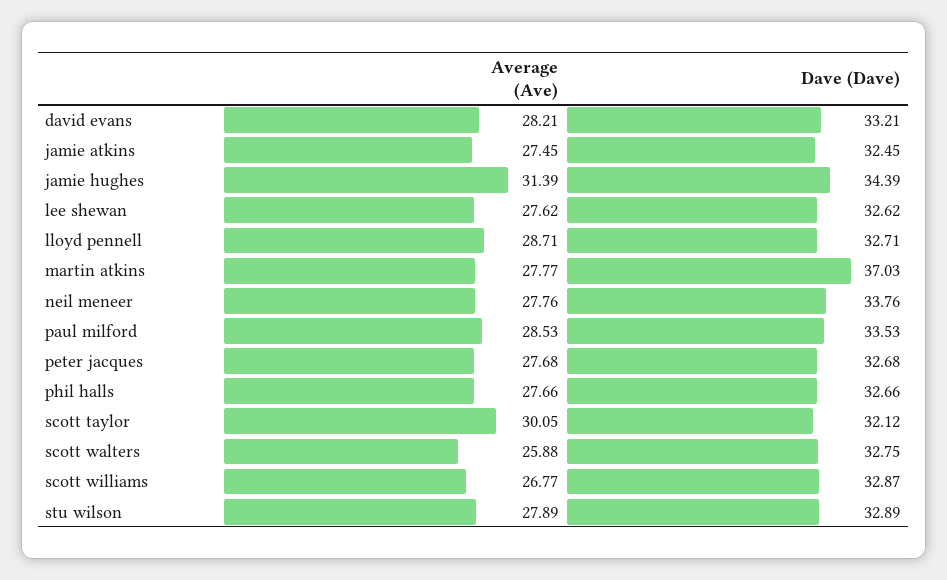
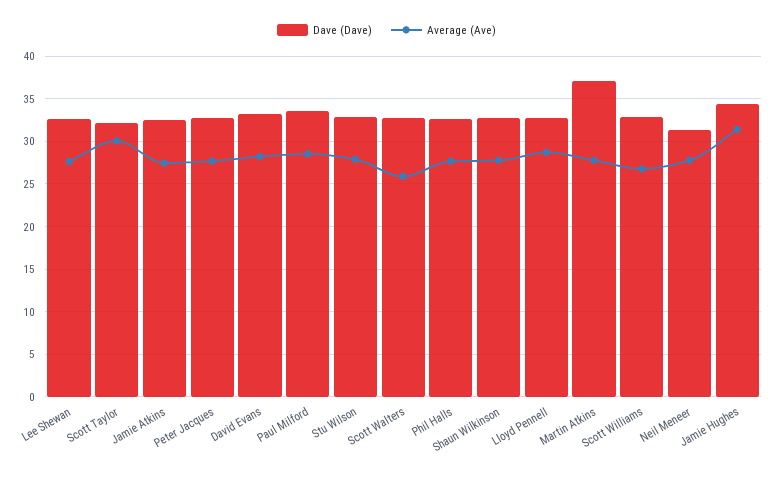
Dave (Dave), neil meneer: 33.76 -> 31
Dave (Dave), Shaun Wilkinson: none -> 33
Average (Ave), Shaun Wilkinson: none -> 28

